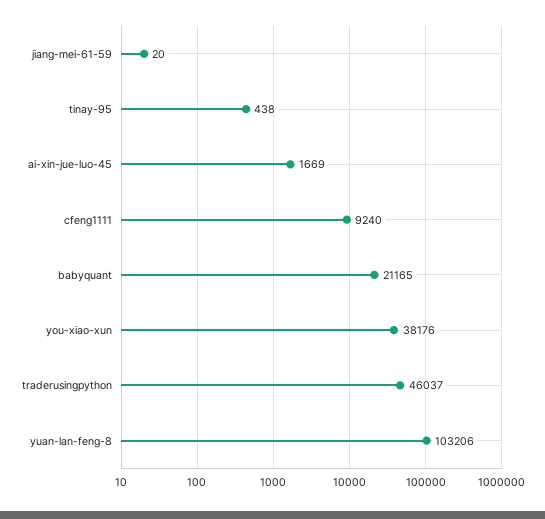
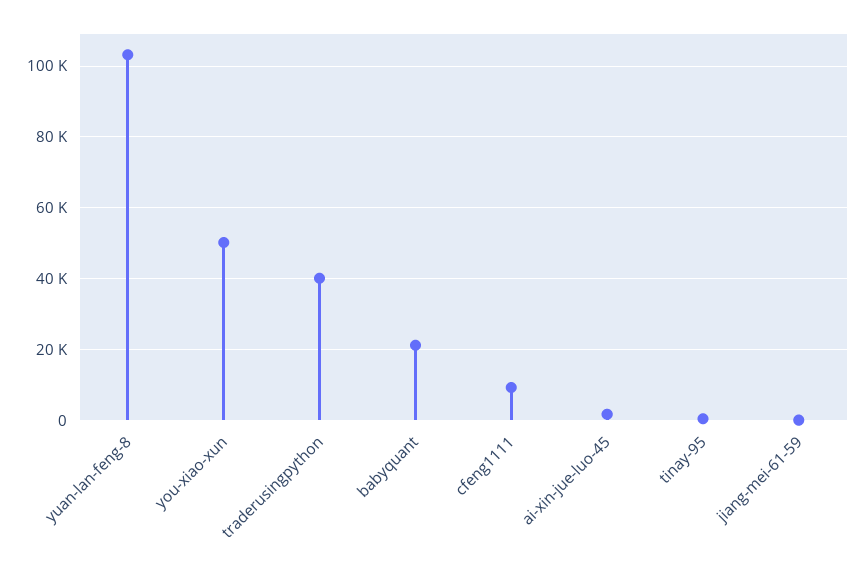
you-xiao-xun: 38176 -> 50000
traderusingpython: 46037 -> 40000

